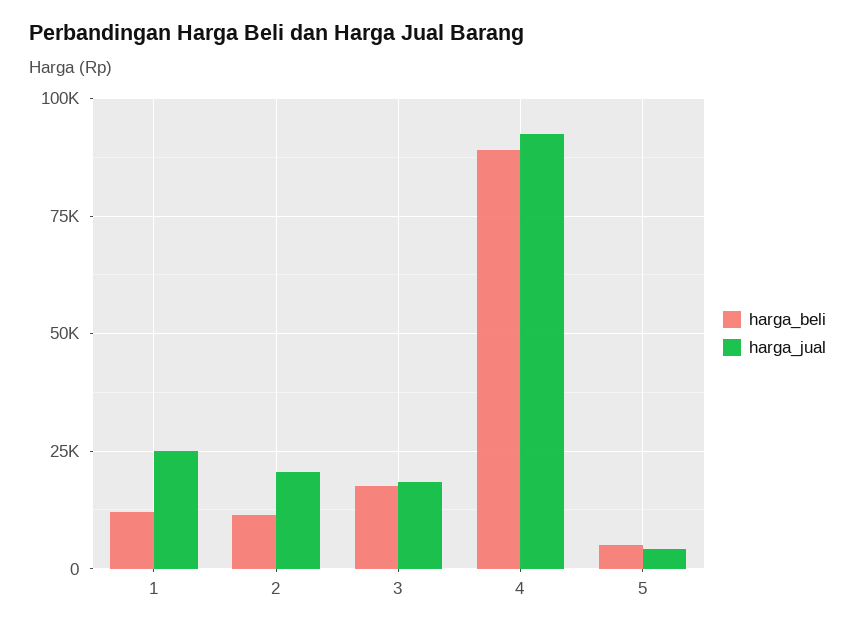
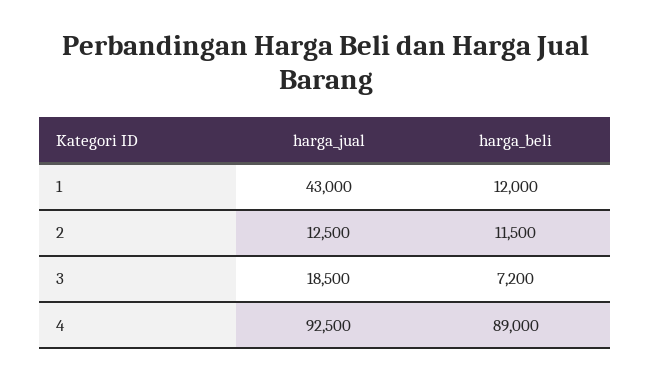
harga_jual, 1: 25000 -> 43000
harga_jual, 2: 20000 -> 12500
harga_beli, 3: 17500 -> 7200
harga_beli, 5: 5000 -> none
harga_jual, 5: 5000 -> none

